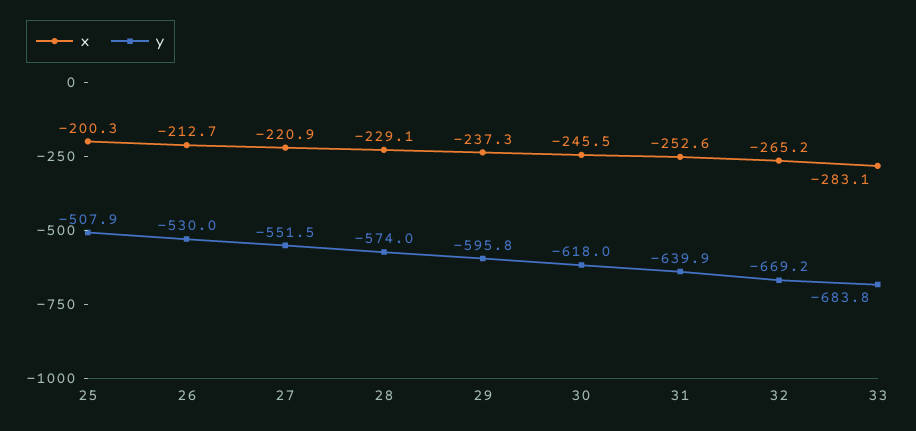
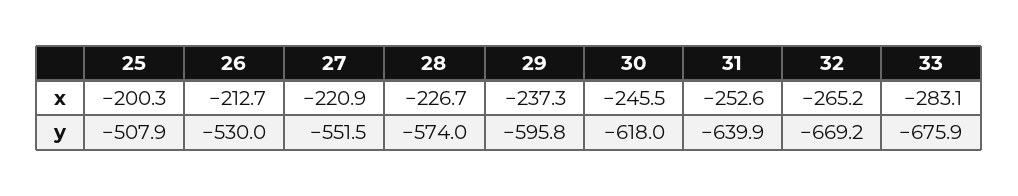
x, 28: -229.1 -> -226.7
y, 33: -683.8 -> -675.9

